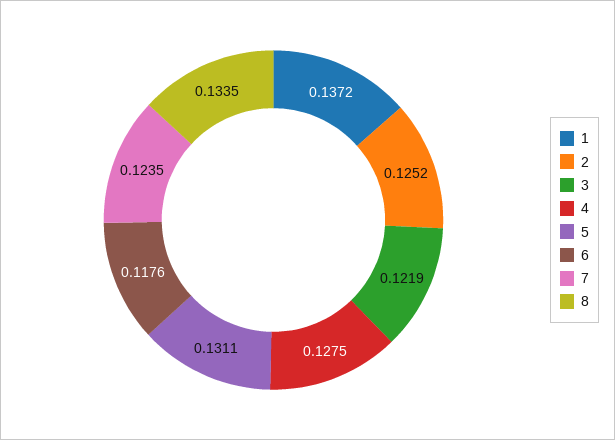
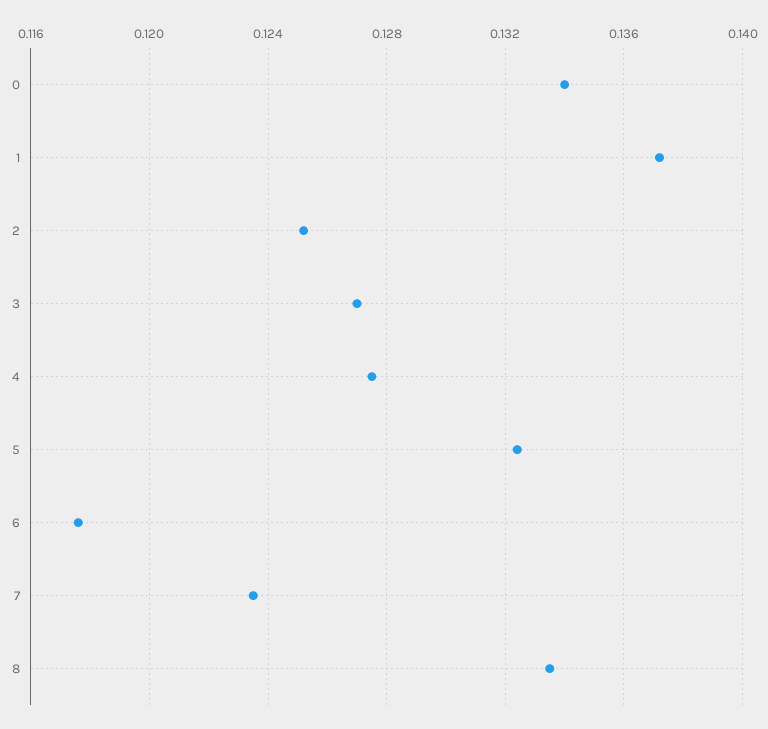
3: 0.1219 -> 0.127
5: 0.1311 -> 0.1325
0: none -> 0.134

